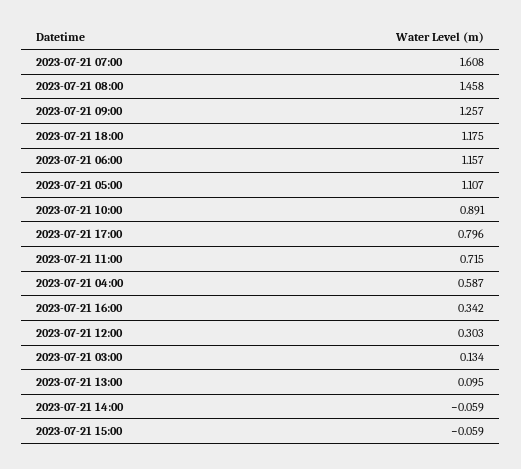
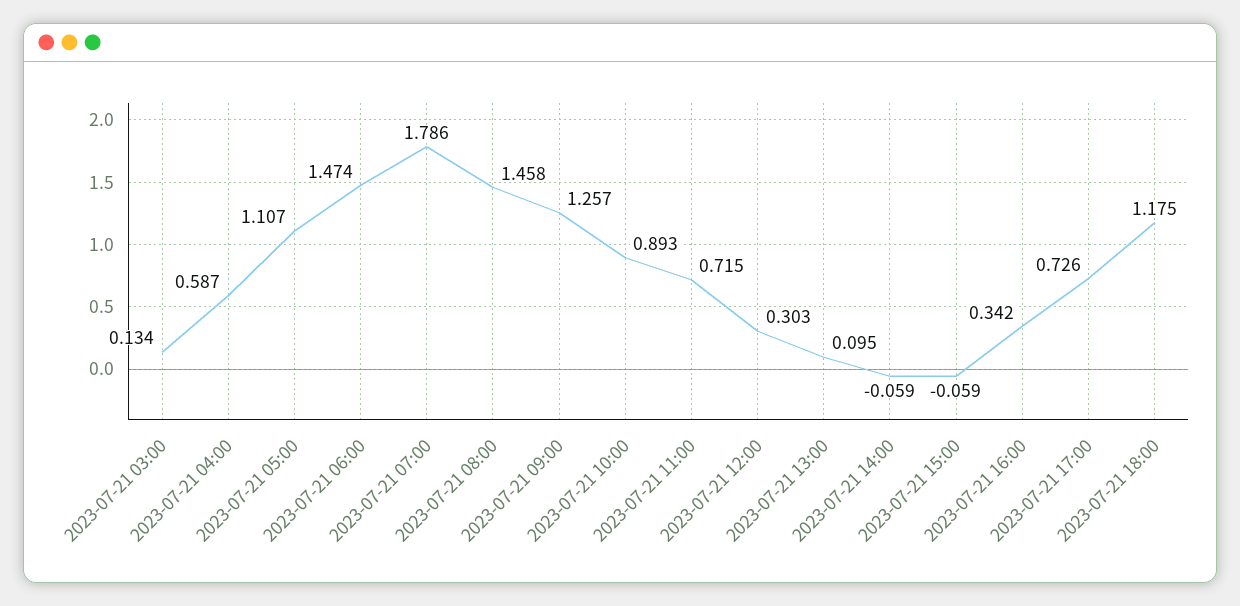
2023-07-21 07:00: 1.608 -> 1.786
2023-07-21 06:00: 1.157 -> 1.474
2023-07-21 10:00: 0.891 -> 0.893
2023-07-21 17:00: 0.796 -> 0.726

